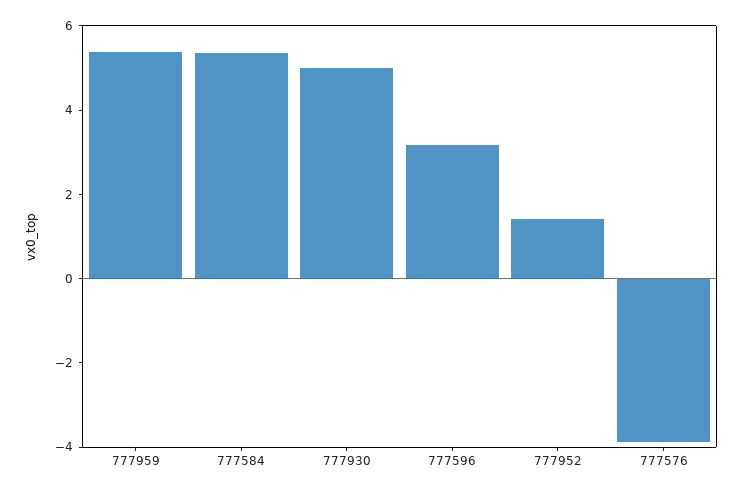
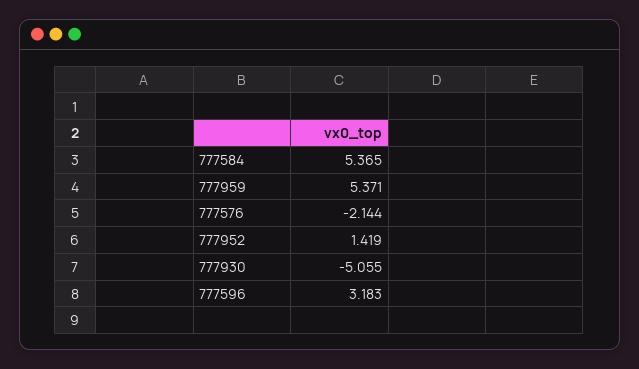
777930: 5 -> -5.055
777576: -4 -> -2.144

